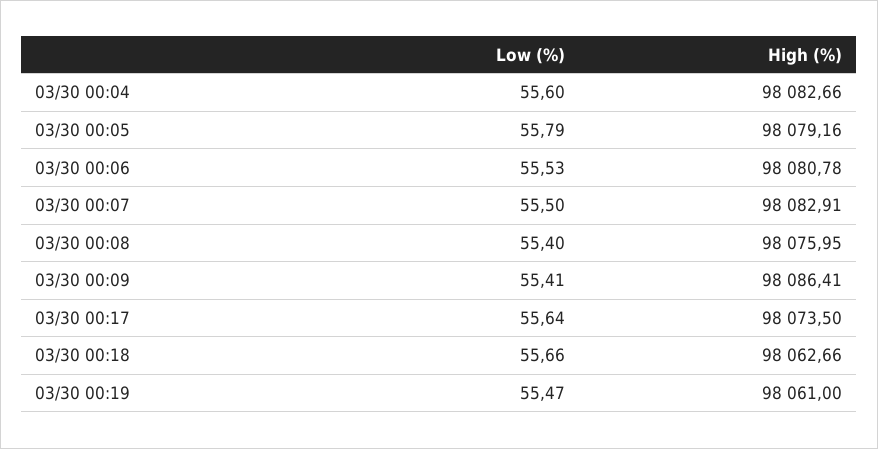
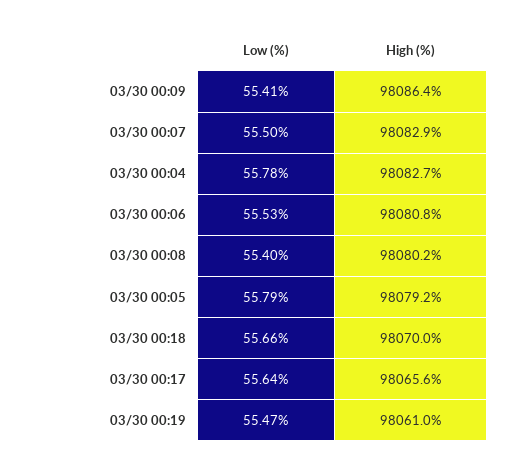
Low (%), 03/30 00:04: 55.6 -> 55.78
High (%), 03/30 00:08: 98075.95 -> 98080.2
High (%), 03/30 00:17: 98073.5 -> 98065.6
High (%), 03/30 00:18: 98062.66 -> 98070

